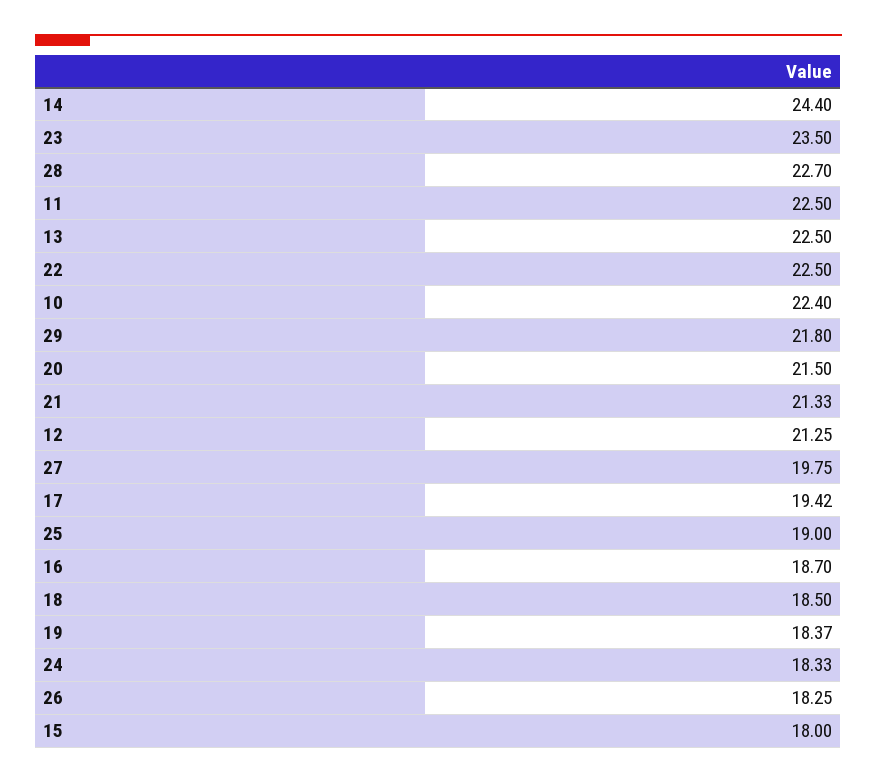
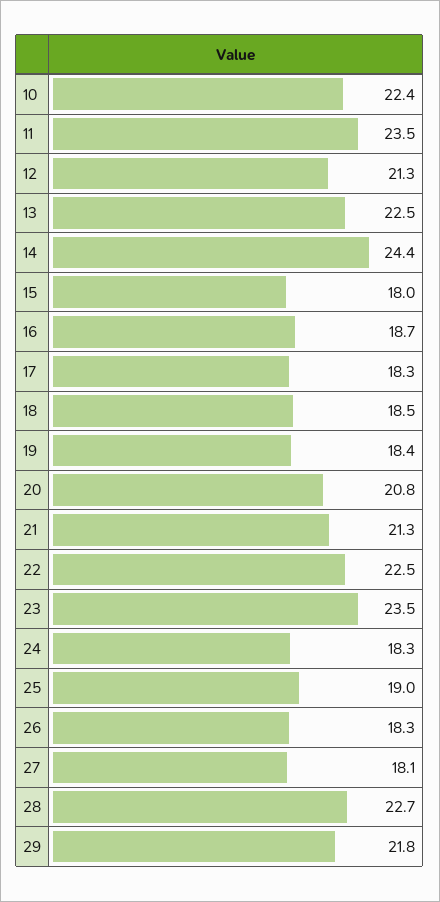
11: 22.5 -> 23.5
20: 21.5 -> 20.8
27: 19.75 -> 18.1
17: 19.42 -> 18.3

